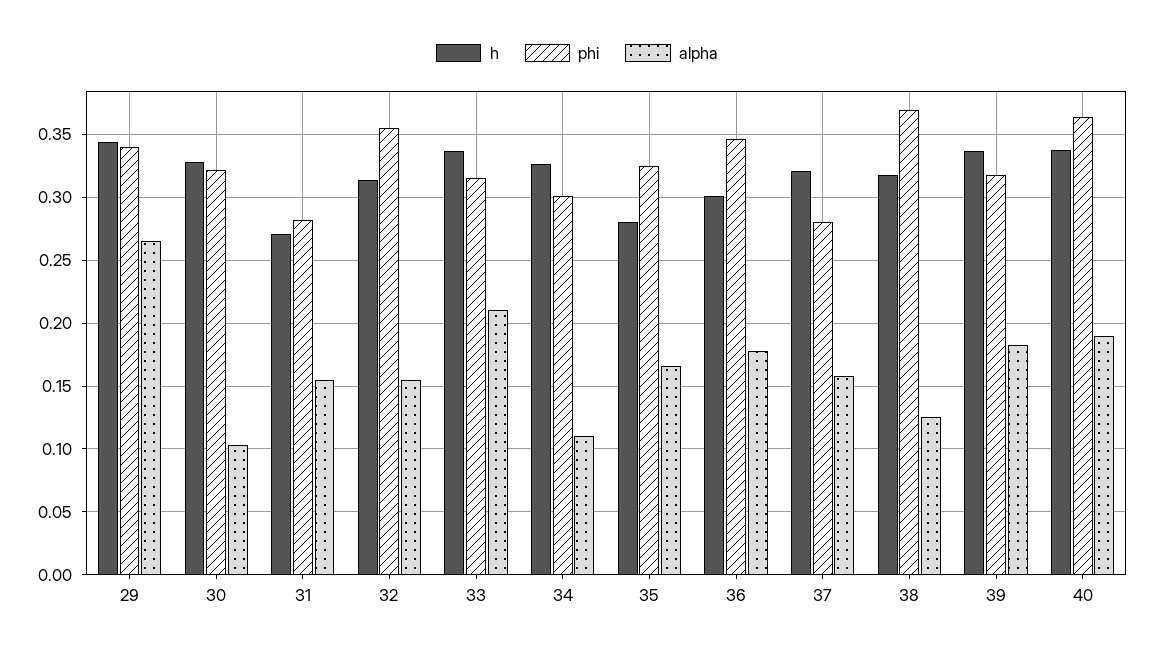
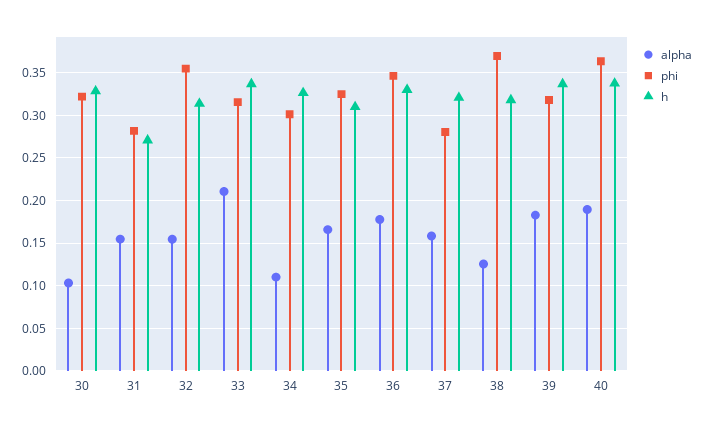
h, 29: 0.345 -> none
phi, 29: 0.34 -> none
alpha, 29: 0.265 -> none
h, 35: 0.28 -> 0.31
h, 36: 0.3 -> 0.33

